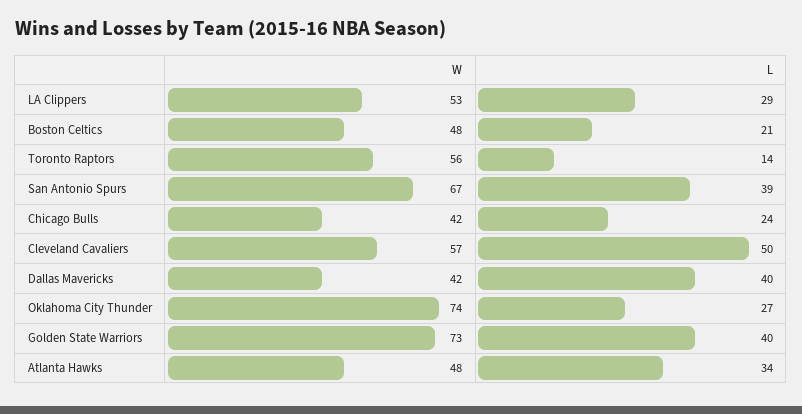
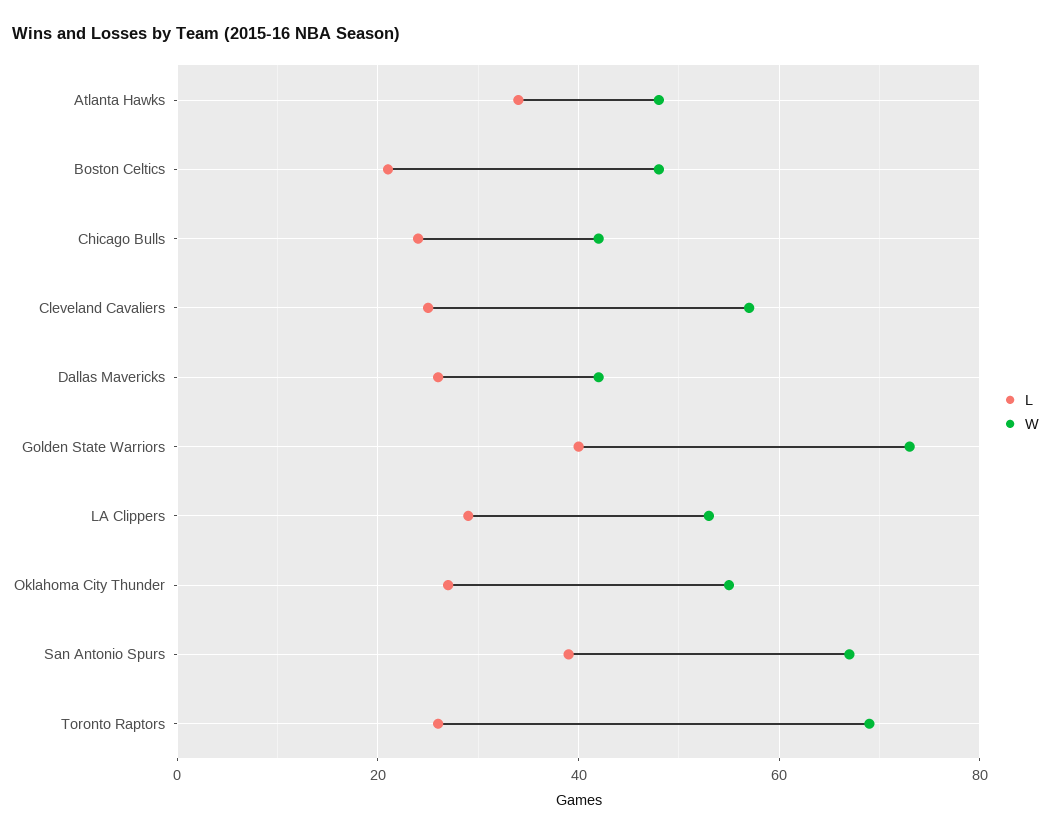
W, Toronto Raptors: 56 -> 70
L, Toronto Raptors: 14 -> 25
L, Cleveland Cavaliers: 50 -> 25
L, Dallas Mavericks: 40 -> 25
W, Oklahoma City Thunder: 74 -> 55

